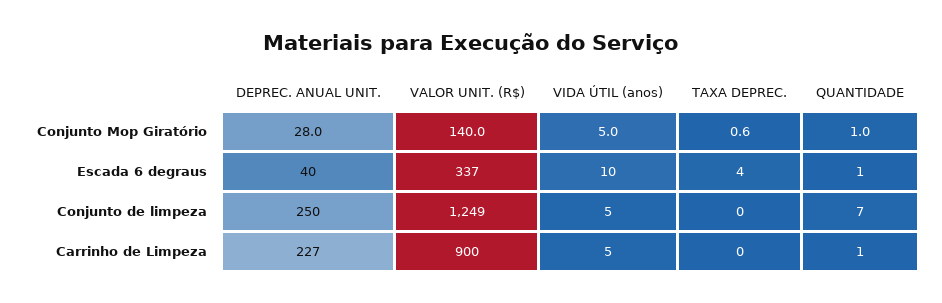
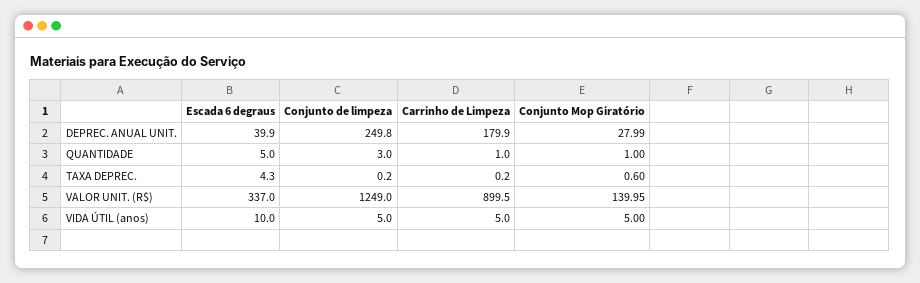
QUANTIDADE, Escada 6 degraus: 1 -> 5
QUANTIDADE, Conjunto de limpeza: 7 -> 3
DEPREC. ANUAL UNIT., Carrinho de Limpeza: 227 -> 179.9

